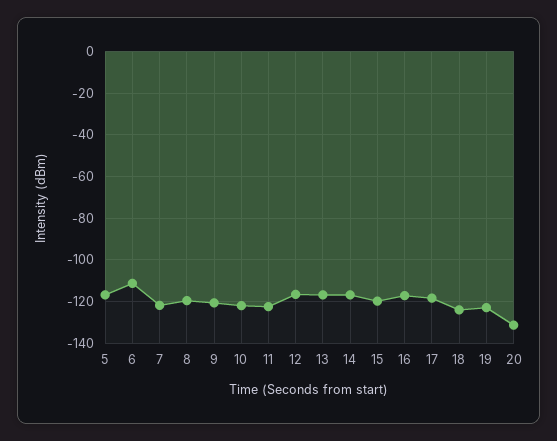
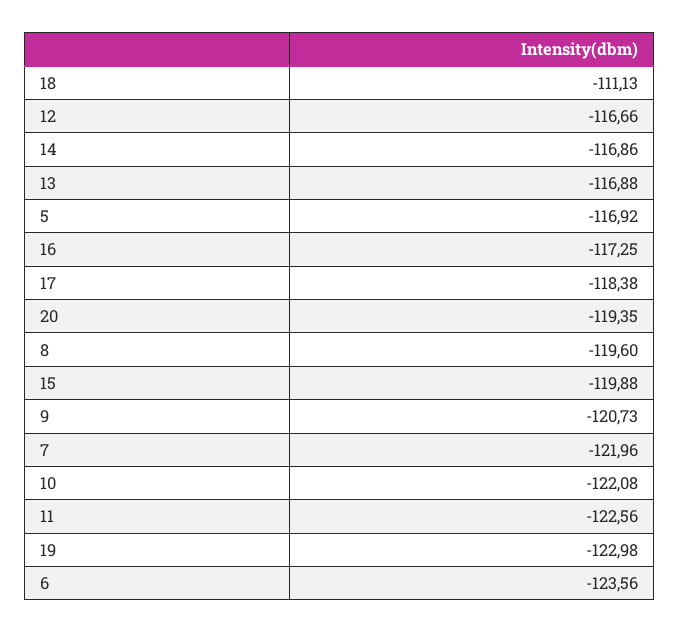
6: -110 -> -123.56
18: -125 -> -111.13
20: -130 -> -119.35

